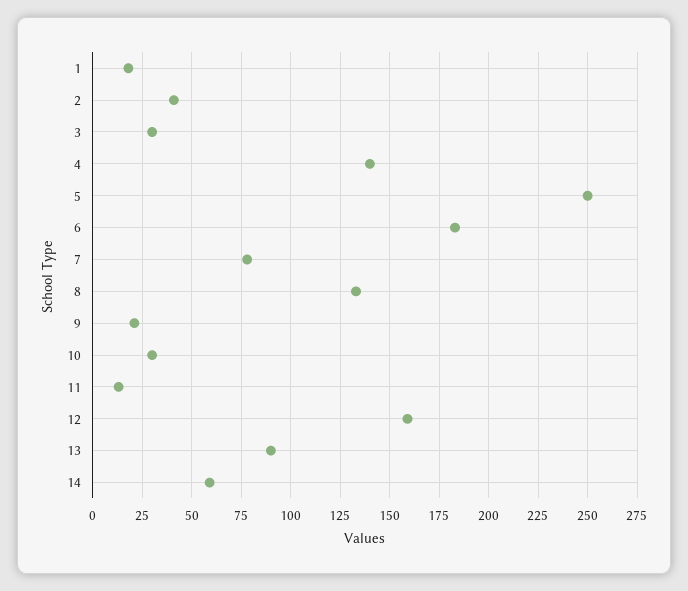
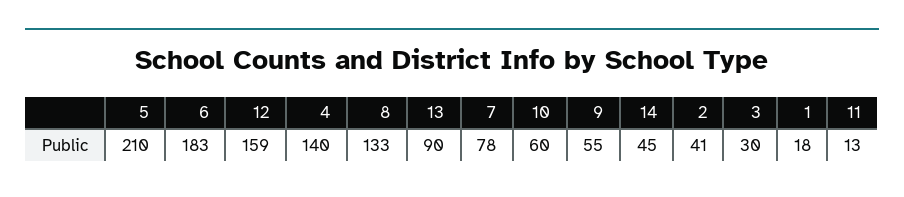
5: 250 -> 210
9: 20 -> 55
10: 30 -> 60
14: 60 -> 45

